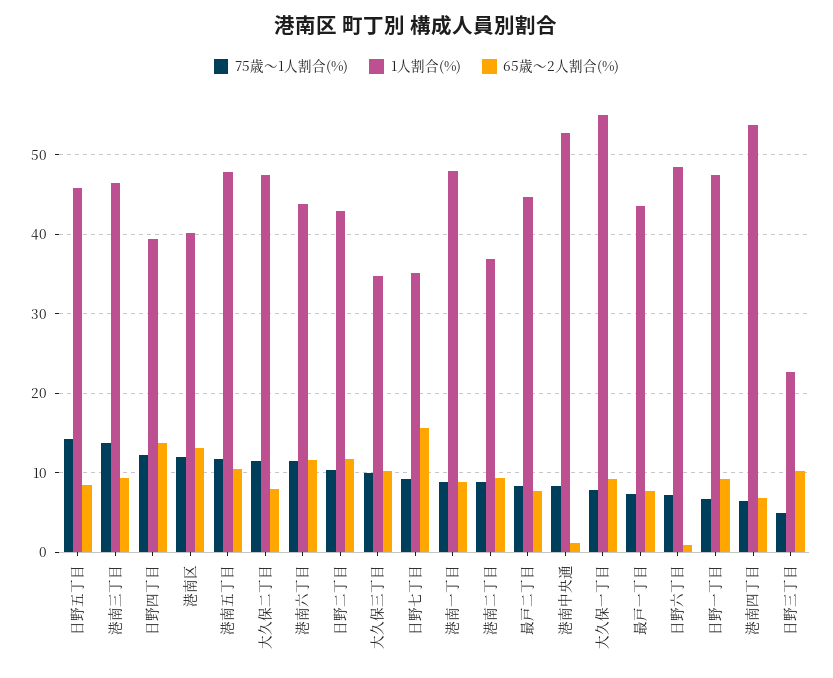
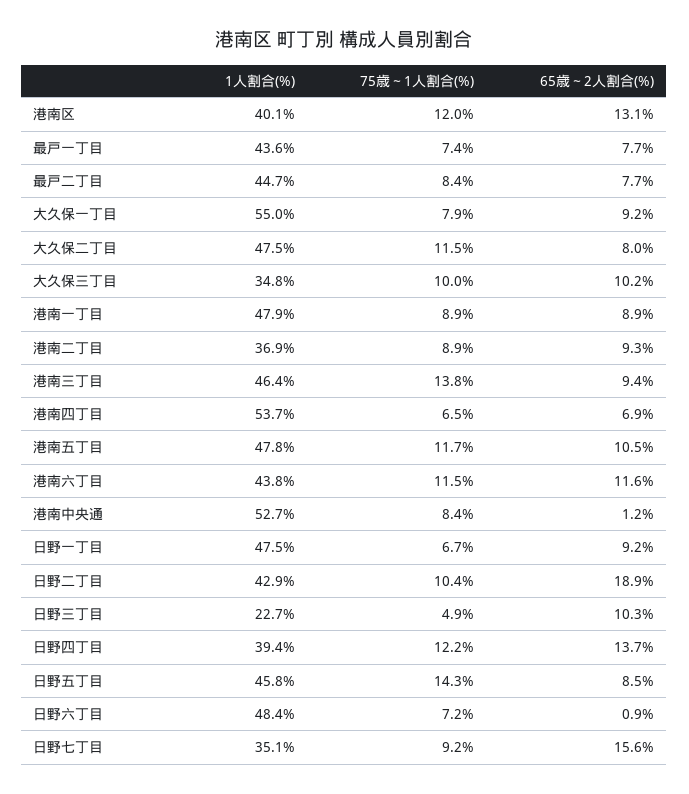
65歳～2人割合(%), 日野二丁目: 12 -> 18.9

